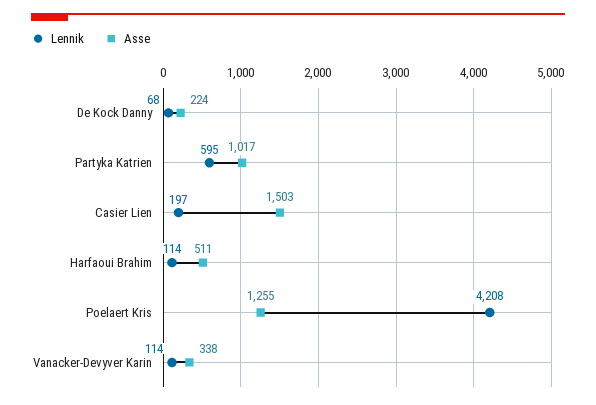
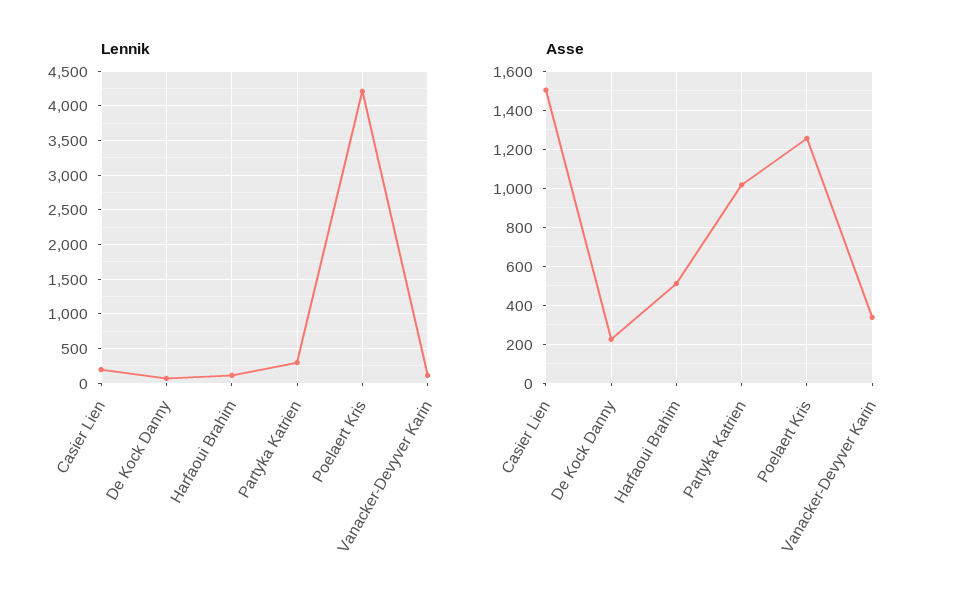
Lennik, Partyka Katrien: 595 -> 300

